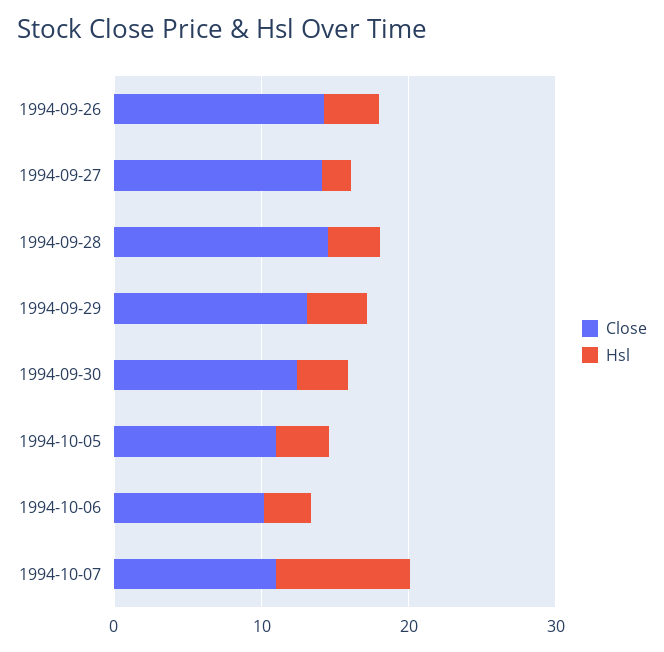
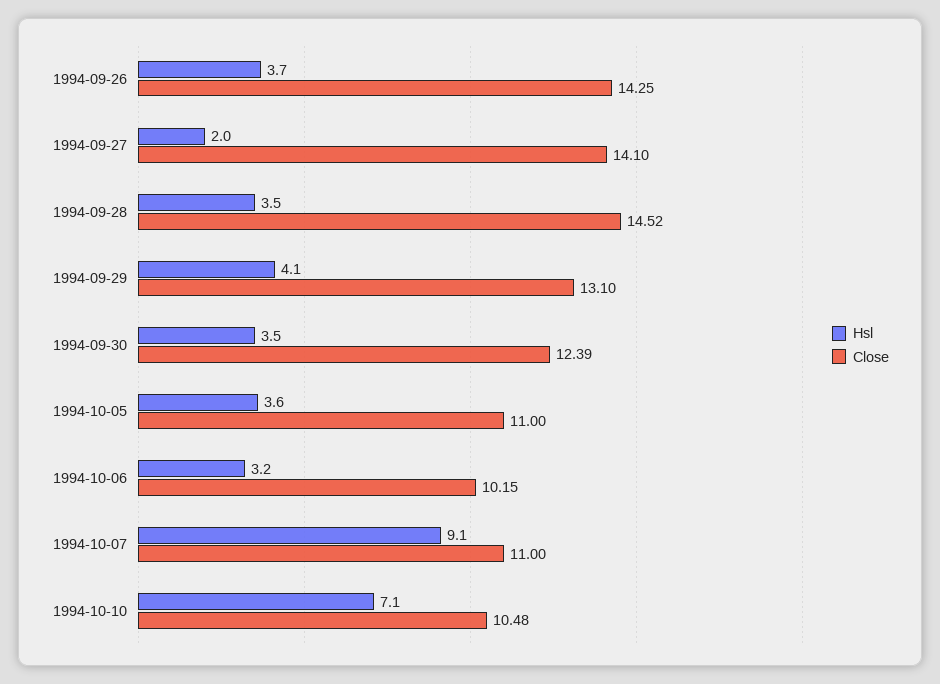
Hsl, 1994-10-10: none -> 7.1
Close, 1994-10-10: none -> 10.48

